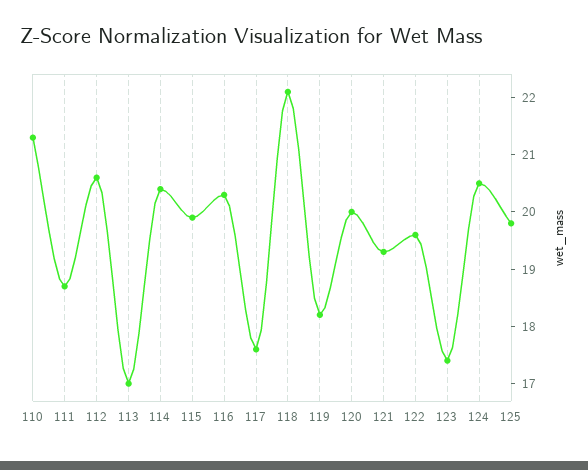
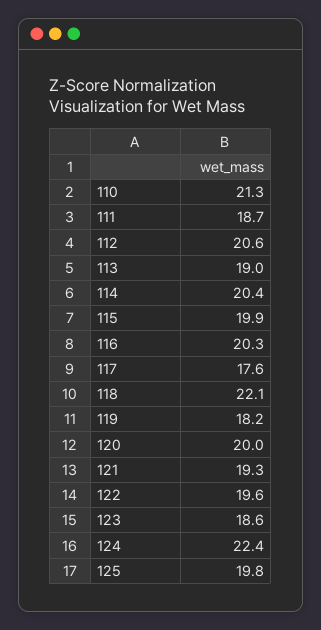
113: 17 -> 19
123: 17.5 -> 18.6
124: 20.5 -> 22.4

